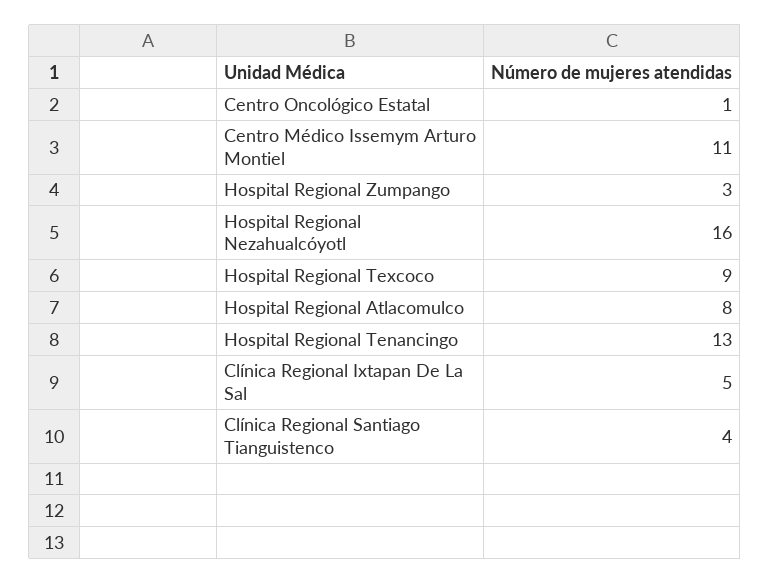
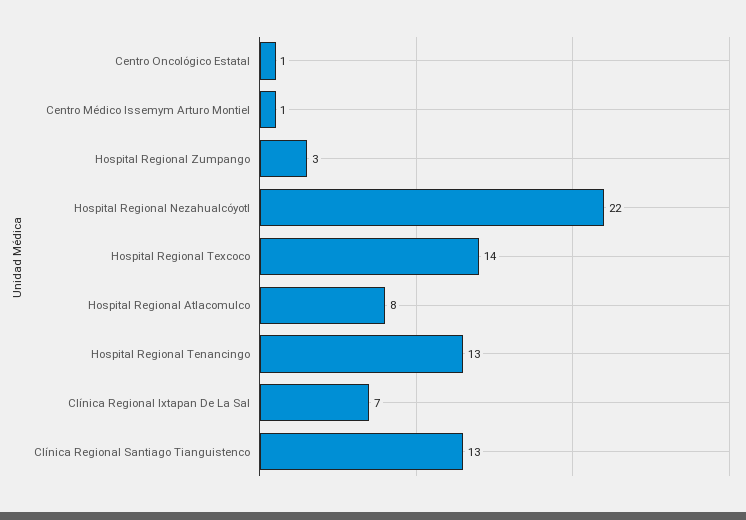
Centro Médico Issemym Arturo Montiel: 11 -> 1
Hospital Regional Nezahualcóyotl: 16 -> 22
Hospital Regional Texcoco: 9 -> 14
Clínica Regional Ixtapan De La Sal: 5 -> 7
Clínica Regional Santiago Tianguistenco: 4 -> 13

